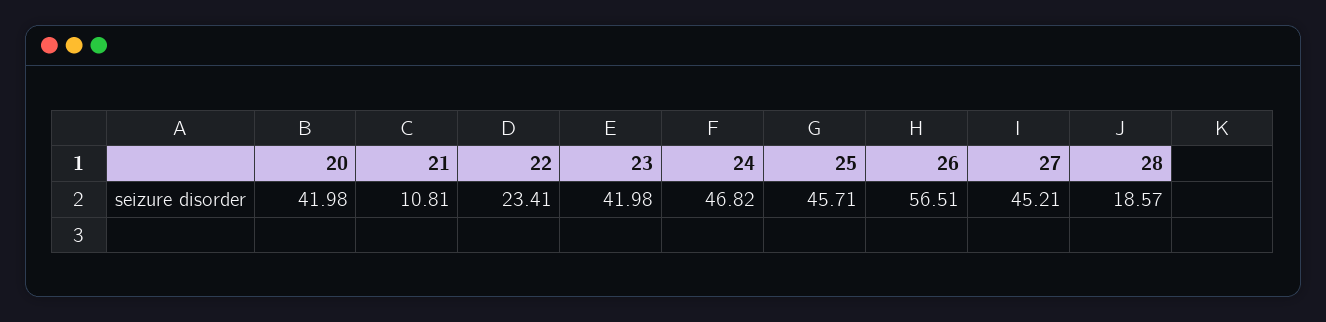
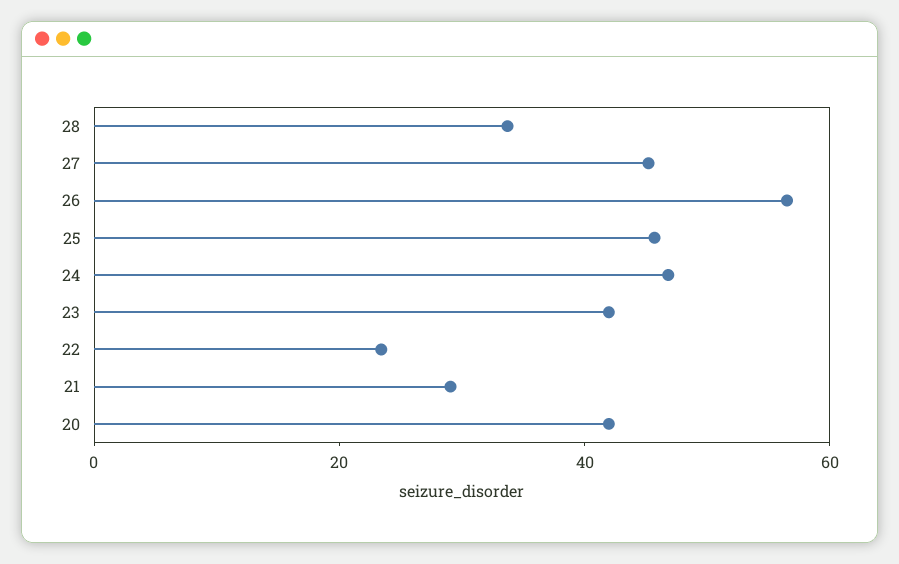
21: 10.81 -> 30
28: 18.57 -> 35

